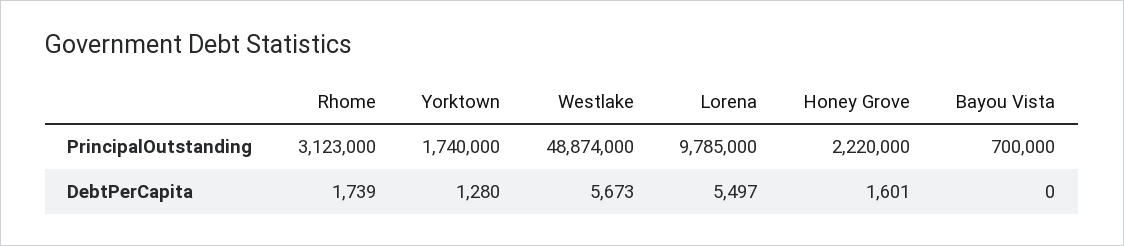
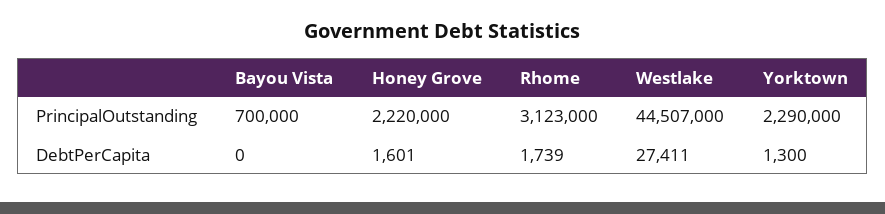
Yorktown, PrincipalOutstanding: 1740000 -> 2290000
Westlake, PrincipalOutstanding: 48874000 -> 44507000
Lorena, PrincipalOutstanding: 9785000 -> none
Yorktown, DebtPerCapita: 1280 -> 1300
Westlake, DebtPerCapita: 5673 -> 27411
Lorena, DebtPerCapita: 5497 -> none

